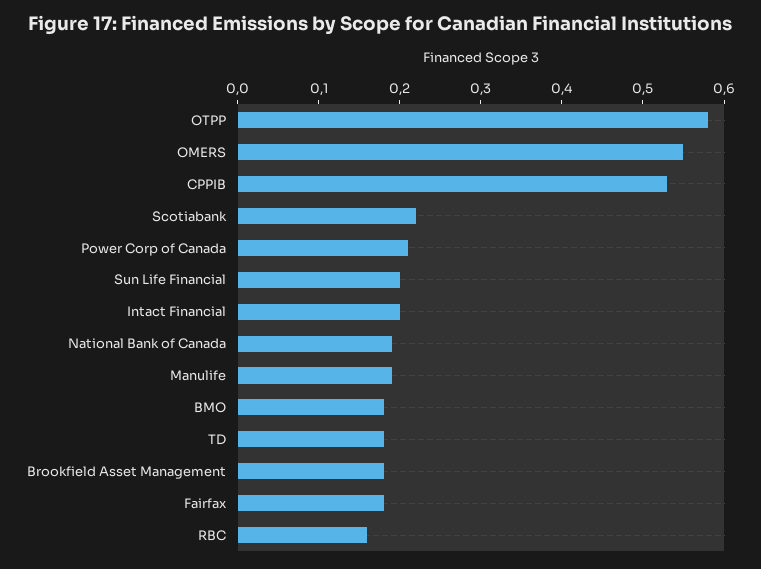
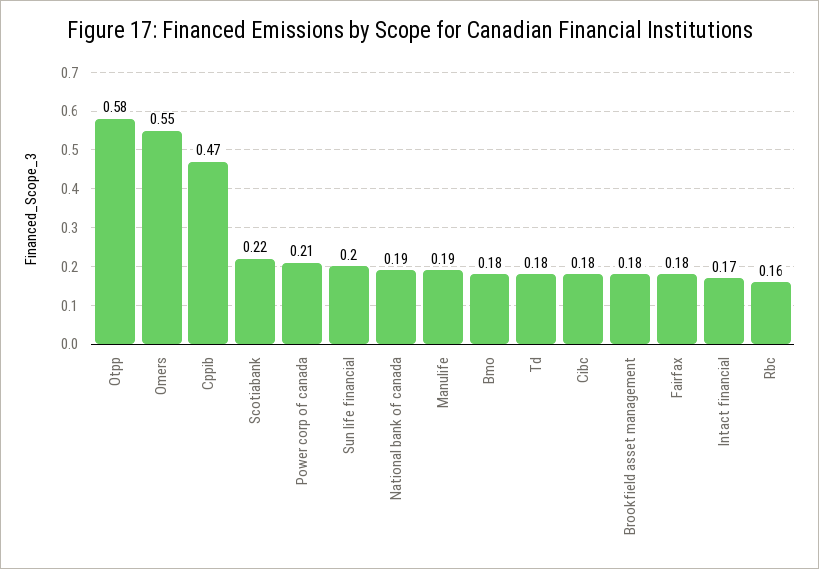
CPPIB: 0.53 -> 0.47
Intact Financial: 0.2 -> 0.17
Cibc: none -> 0.18

